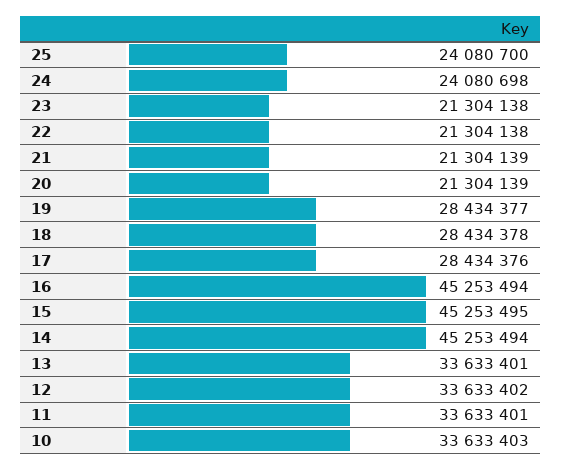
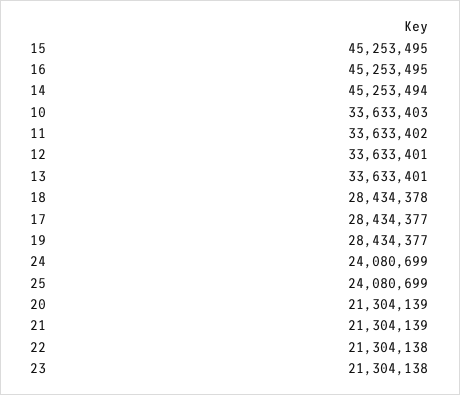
25: 24080700 -> 24080699
24: 24080698 -> 24080699
17: 28434376 -> 28434377
16: 45253494 -> 45253495
12: 33633402 -> 33633401
11: 33633401 -> 33633402

